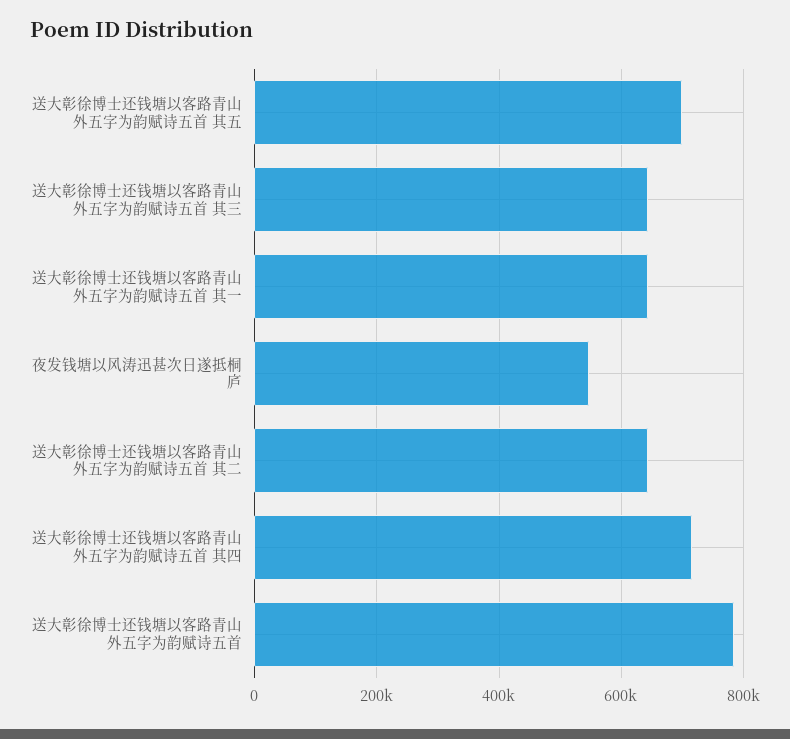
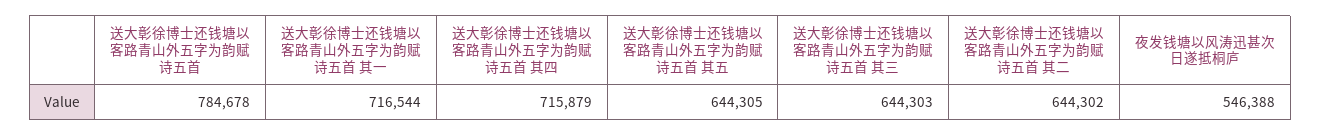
送大彰徐博士还钱塘以客路青山外五字为韵赋诗五首 其五: 700000 -> 644305
送大彰徐博士还钱塘以客路青山外五字为韵赋诗五首 其一: 640000 -> 716544

